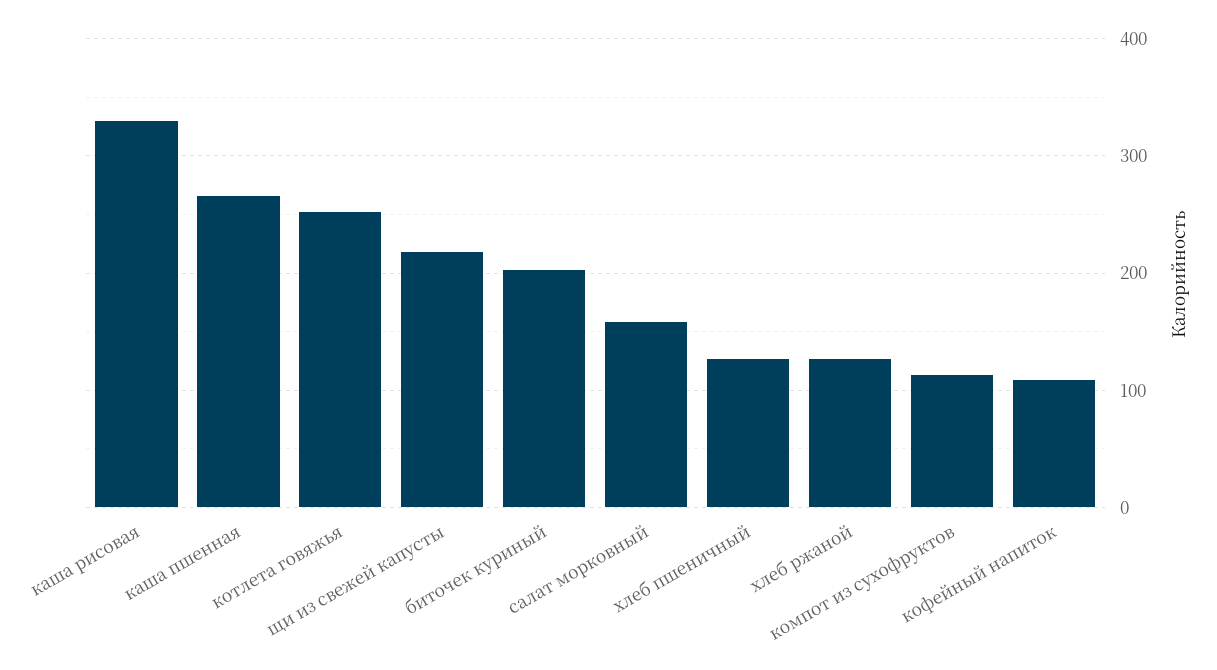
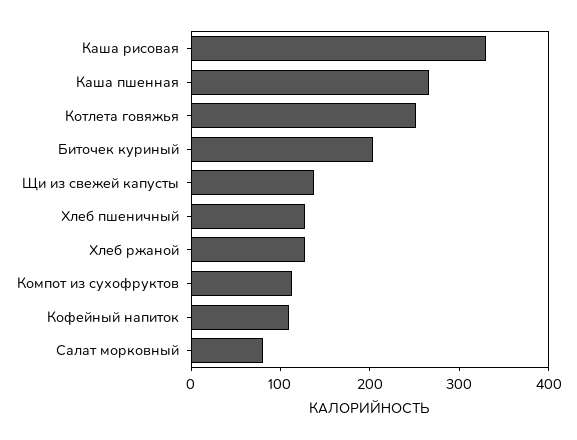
щи из свежей капусты: 220 -> 140
салат морковный: 160 -> 80

